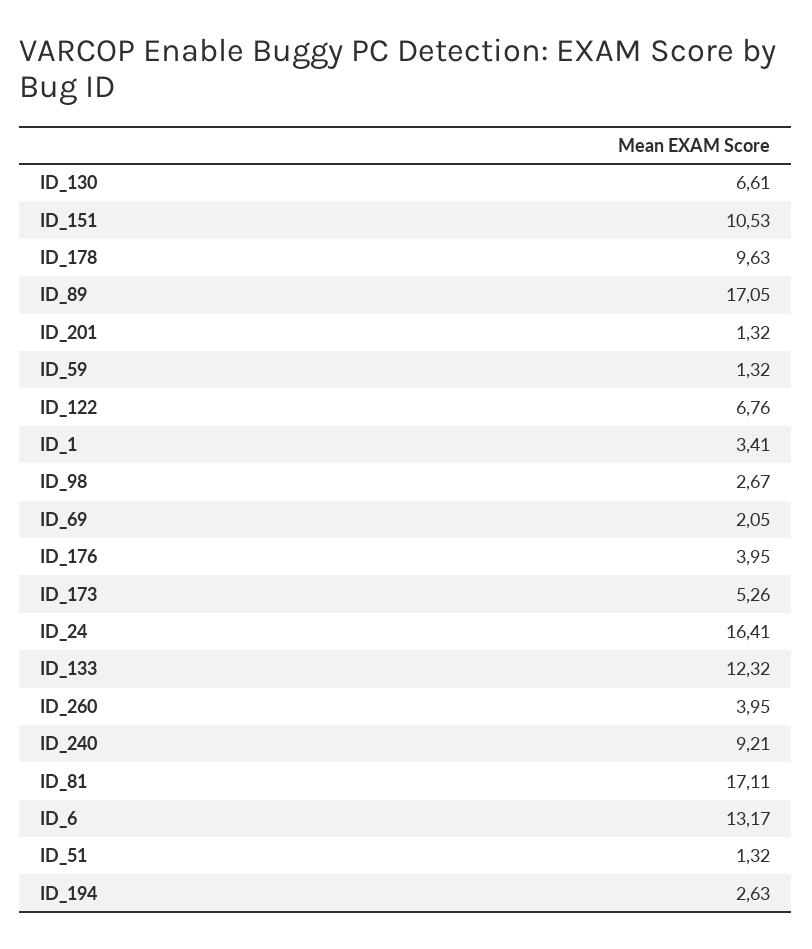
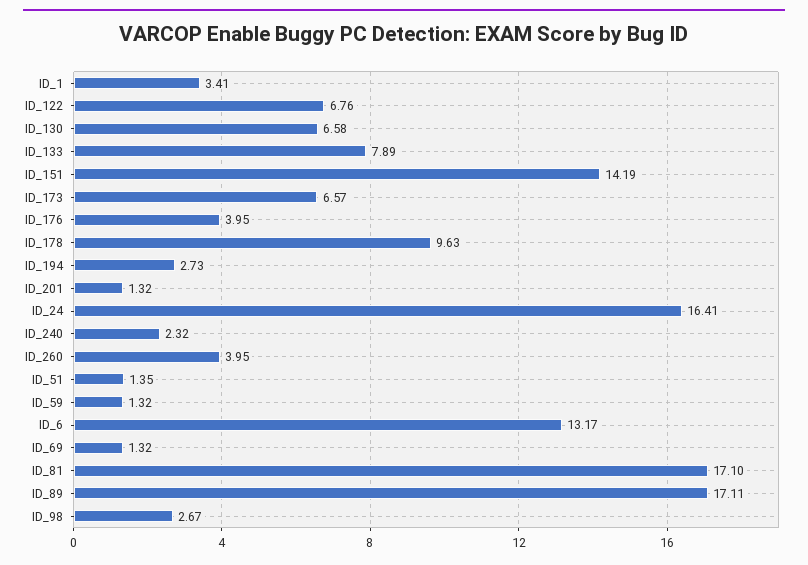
ID_130: 6.61 -> 6.58
ID_151: 10.53 -> 14.19
ID_89: 17.05 -> 17.11
ID_69: 2.05 -> 1.32
ID_173: 5.26 -> 6.57
ID_133: 12.32 -> 7.89
ID_240: 9.21 -> 2.32
ID_81: 17.11 -> 17.1
ID_51: 1.32 -> 1.35
ID_194: 2.63 -> 2.73

